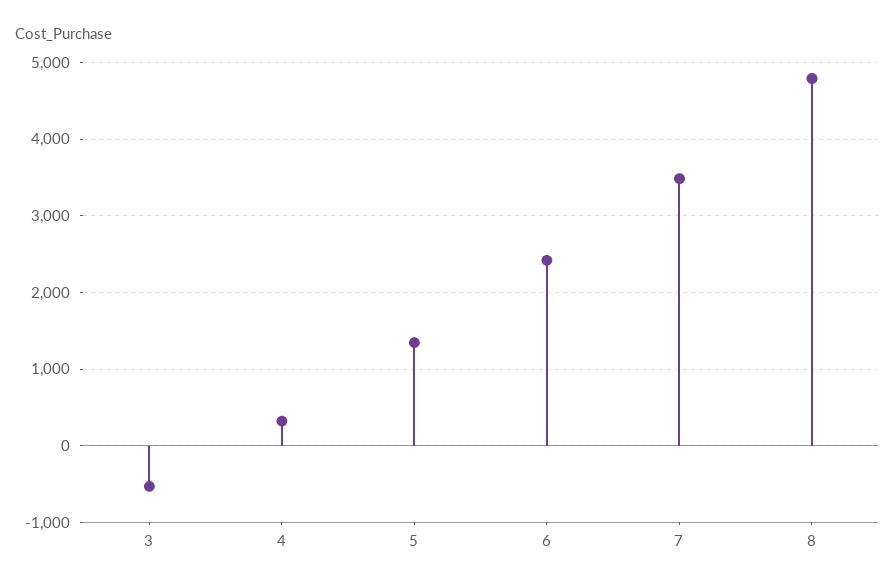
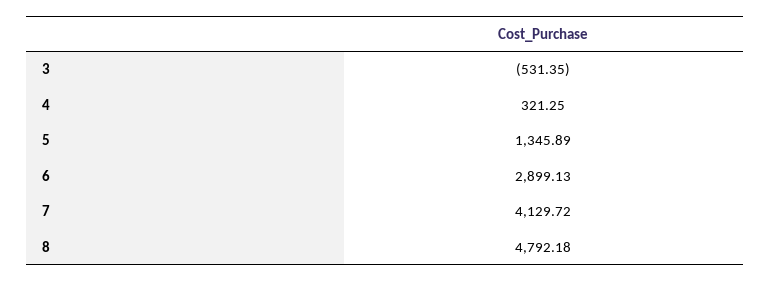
6: 2400 -> 2899.13
7: 3500 -> 4129.72

